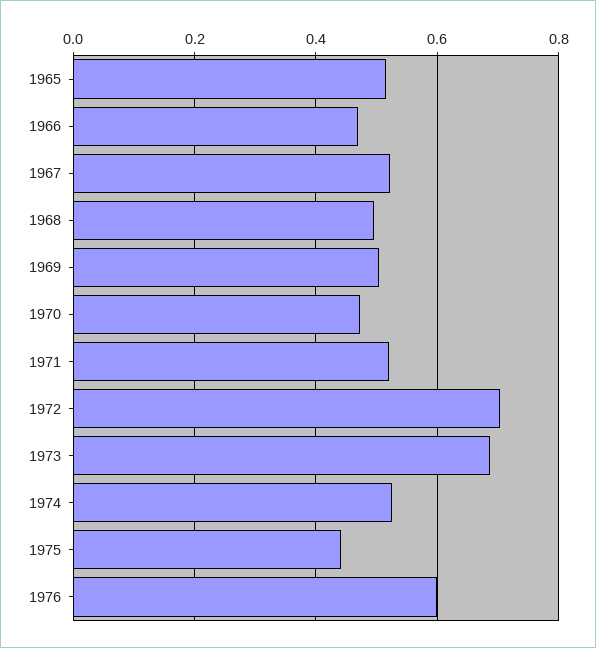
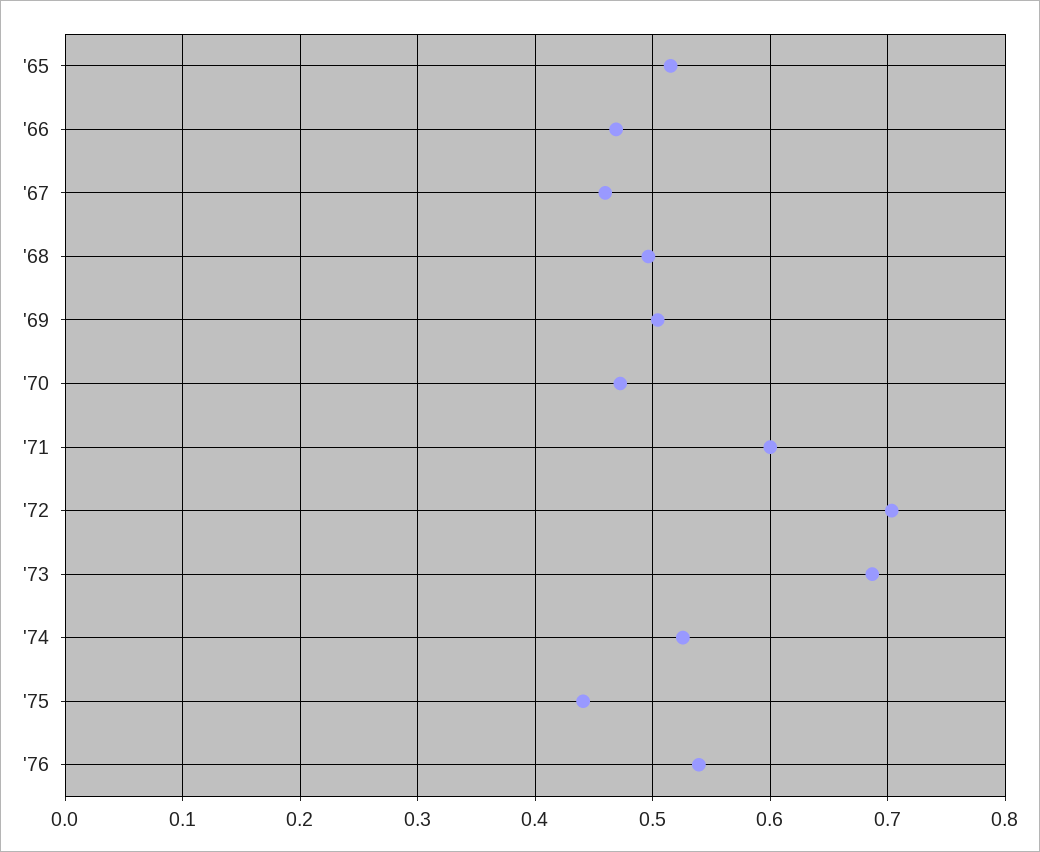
1967: 0.52 -> 0.46
1971: 0.52 -> 0.6
1976: 0.6 -> 0.54

